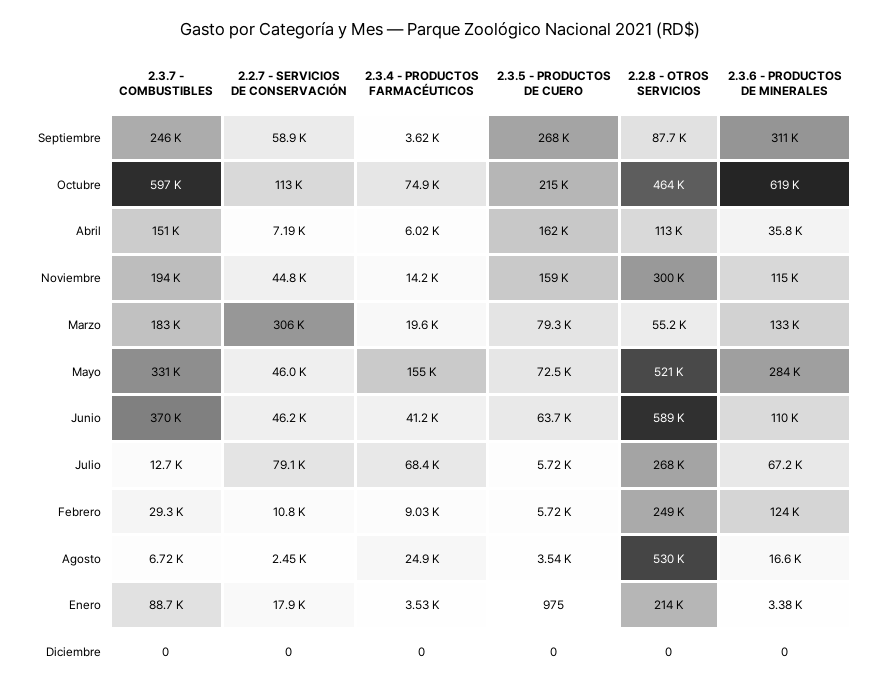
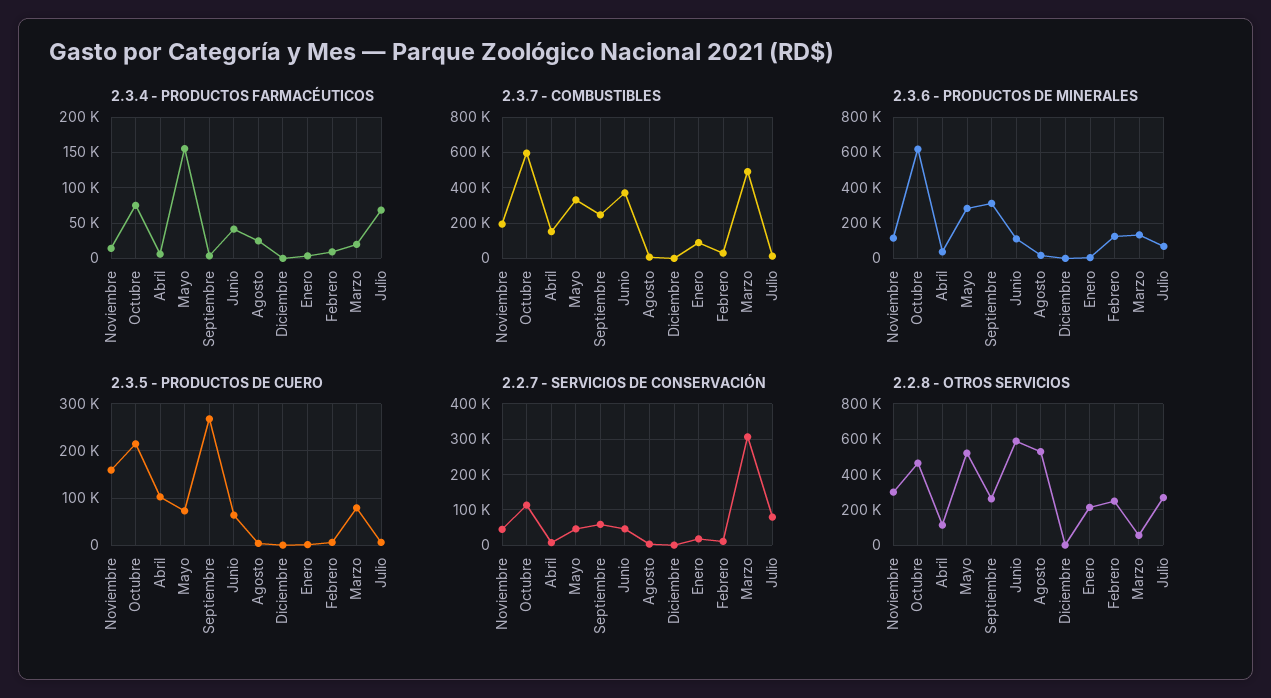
2.2.8 - OTROS SERVICIOS, Septiembre: 87700 -> 250000
2.3.5 - PRODUCTOS DE CUERO, Abril: 162000 -> 100000
2.3.7 - COMBUSTIBLES, Marzo: 183000 -> 500000

